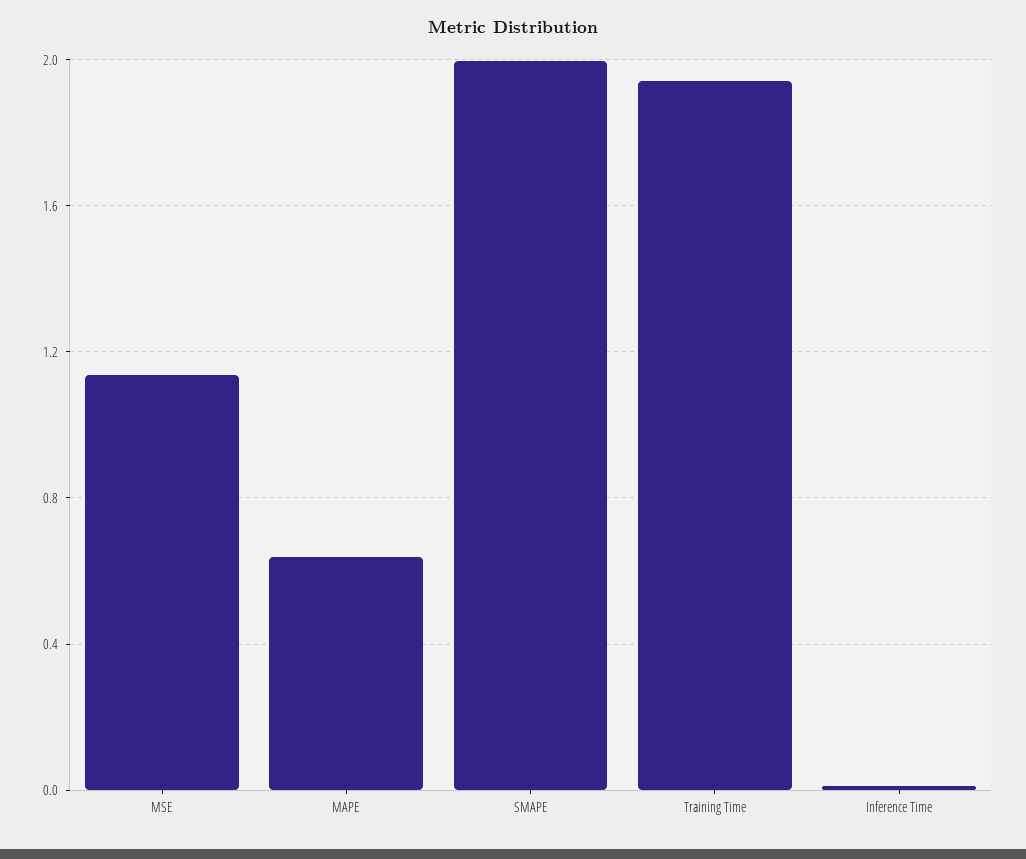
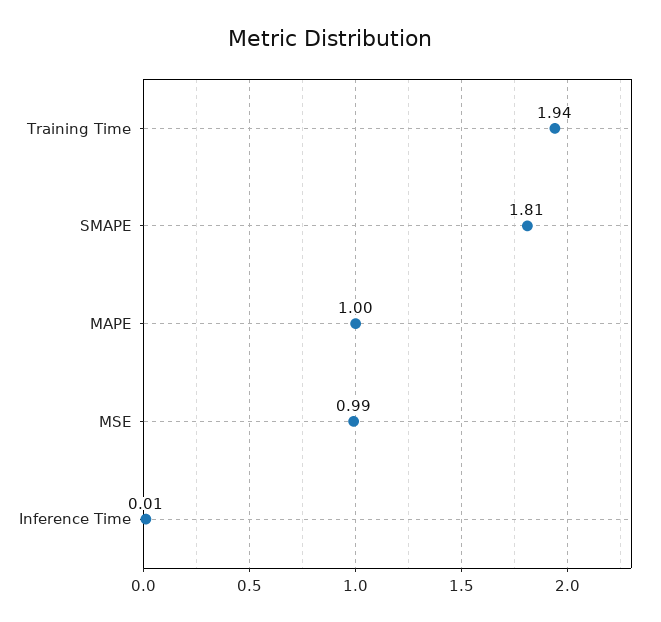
MSE: 1.15 -> 0.99
MAPE: 0.65 -> 1
SMAPE: 2 -> 1.81

